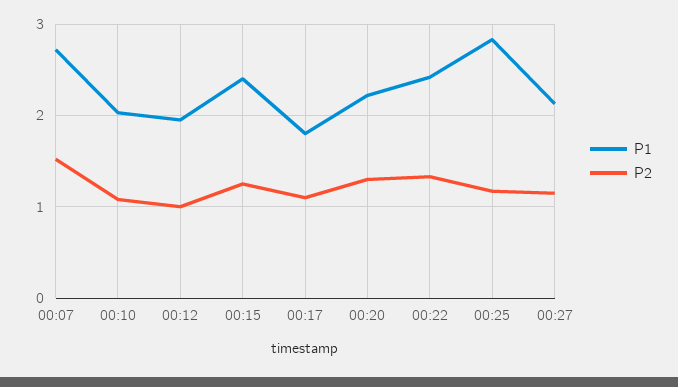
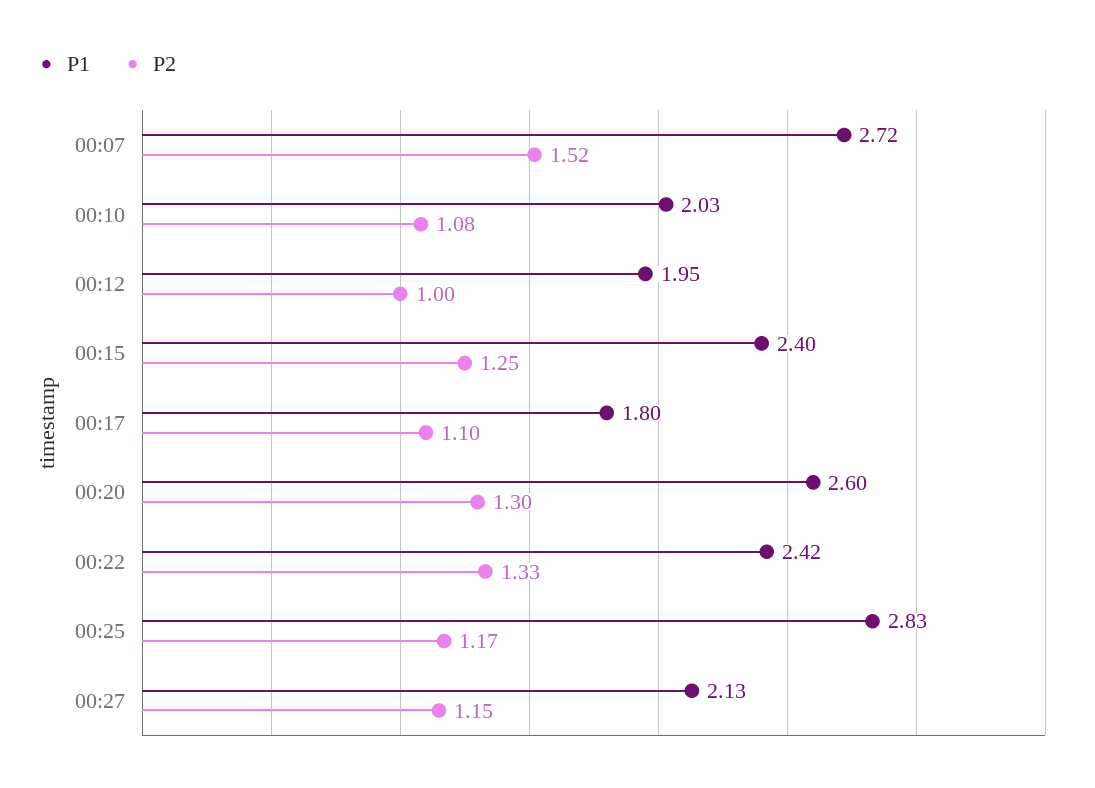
P1, 00:20: 2.2 -> 2.6

